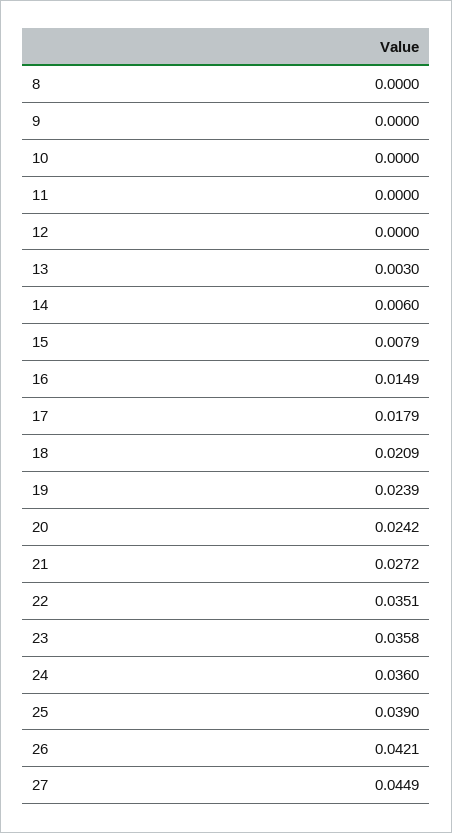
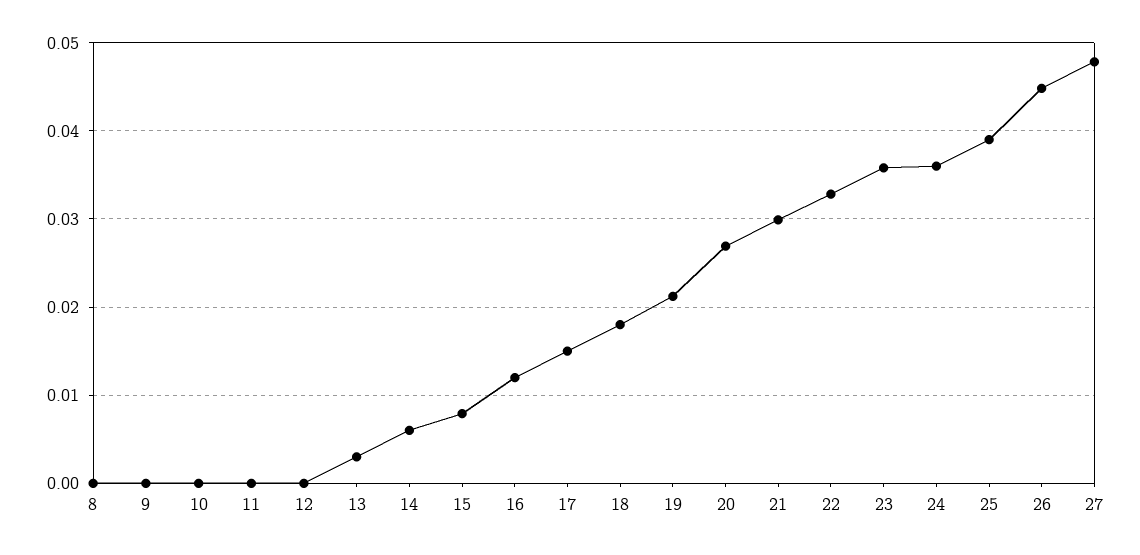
16: 0.0149 -> 0.012
17: 0.0179 -> 0.015
18: 0.0209 -> 0.018
19: 0.0239 -> 0.021
20: 0.0242 -> 0.027
21: 0.0272 -> 0.03
22: 0.0351 -> 0.033
26: 0.0421 -> 0.045
27: 0.0449 -> 0.048

